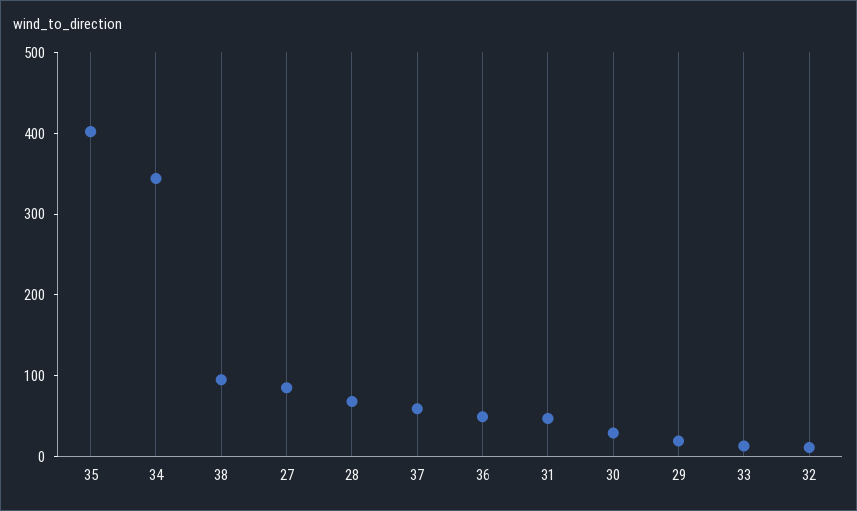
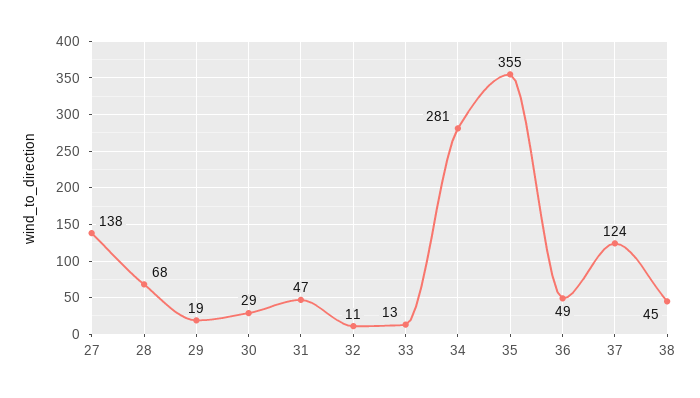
35: 400 -> 355
34: 340 -> 281
38: 100 -> 45
27: 80 -> 138
37: 60 -> 124

